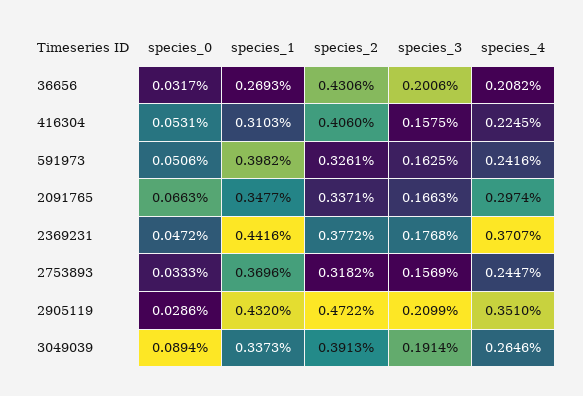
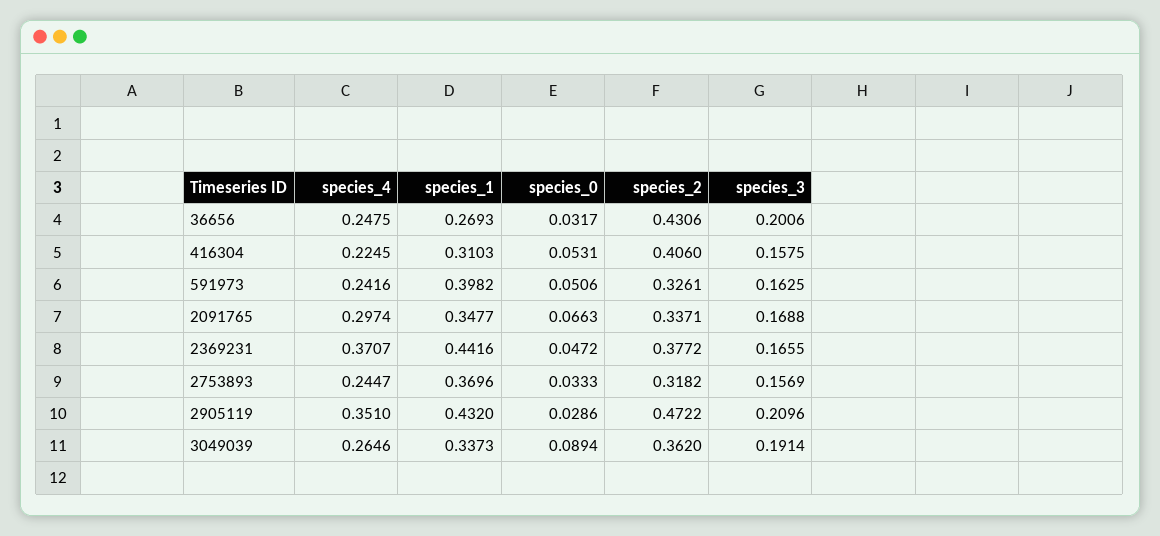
species_4, 36656: 0.2082 -> 0.2475
species_3, 2091765: 0.1663 -> 0.1688
species_3, 2369231: 0.1768 -> 0.1655
species_3, 2905119: 0.2099 -> 0.2096
species_2, 3049039: 0.3913 -> 0.362

